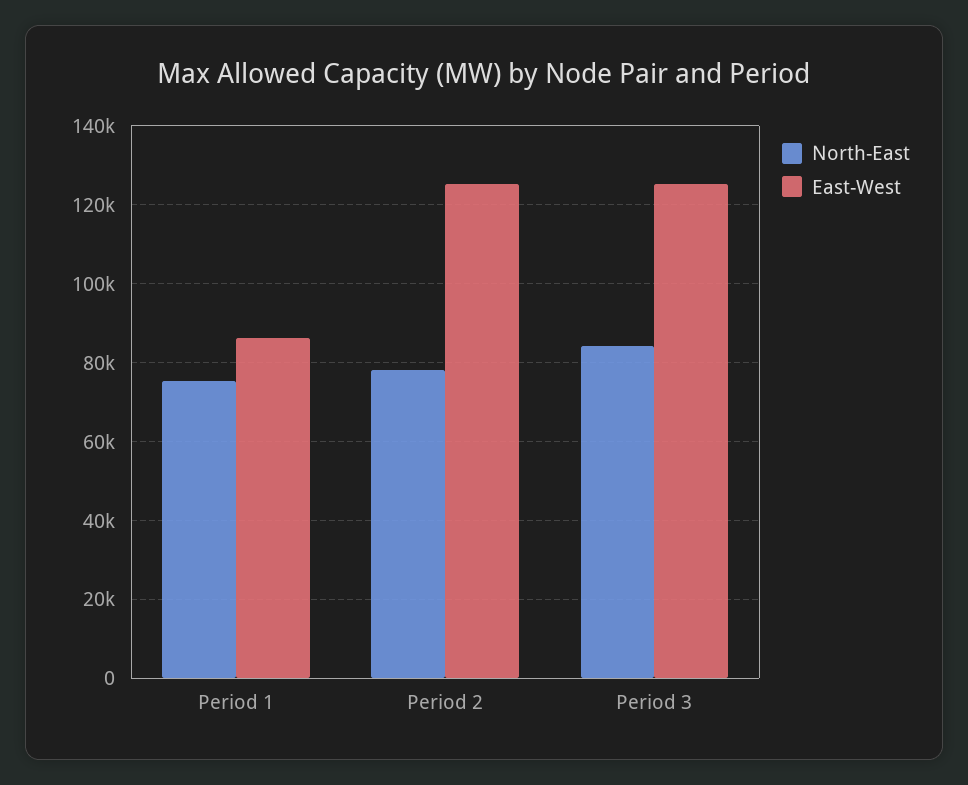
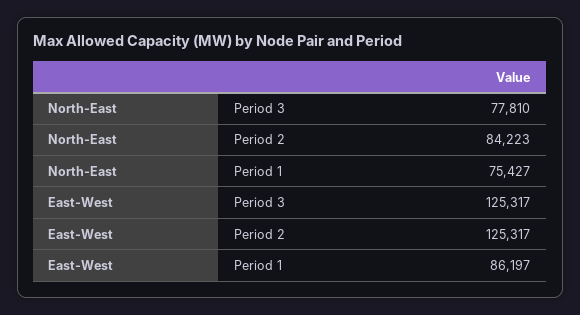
North-East, Period 2: 78000 -> 84223
North-East, Period 3: 84000 -> 77810

